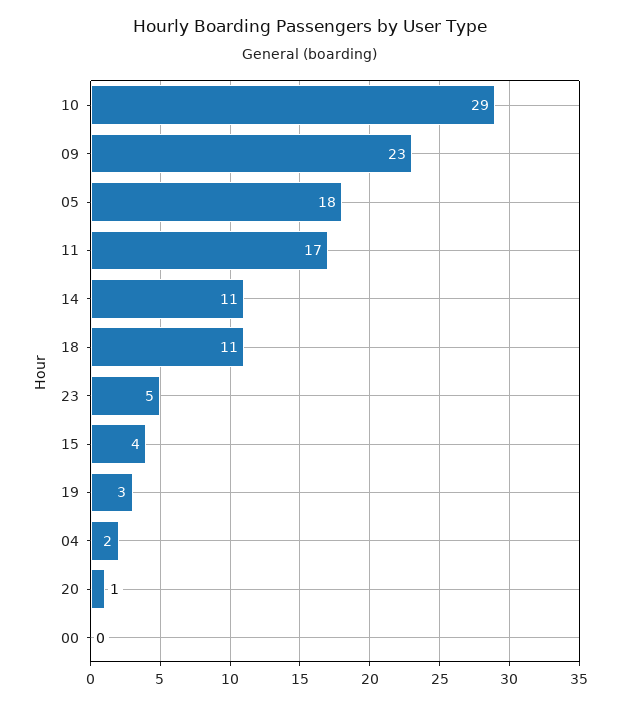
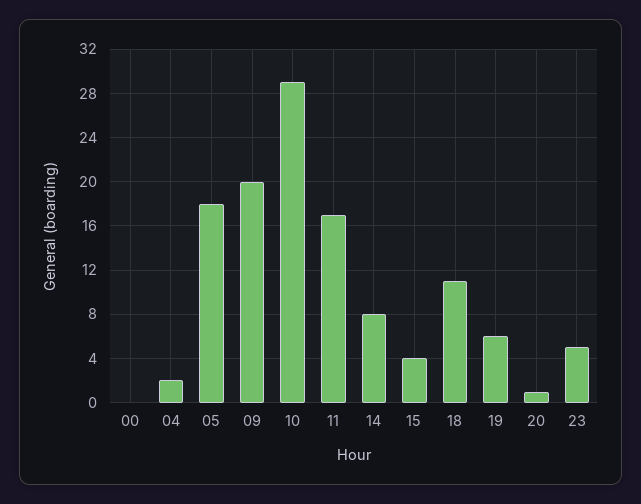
09: 23 -> 20
14: 11 -> 8
19: 3 -> 6

